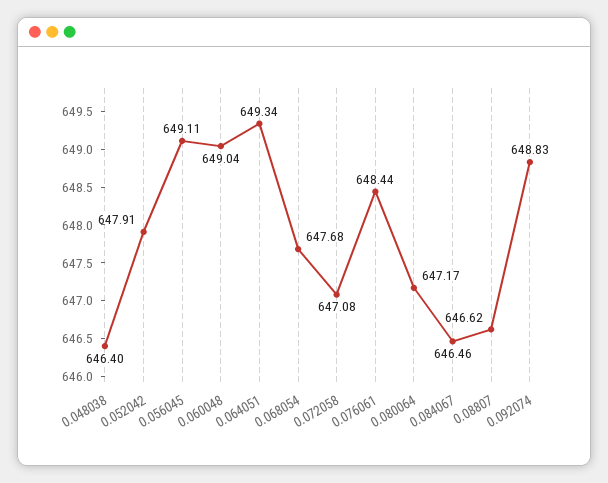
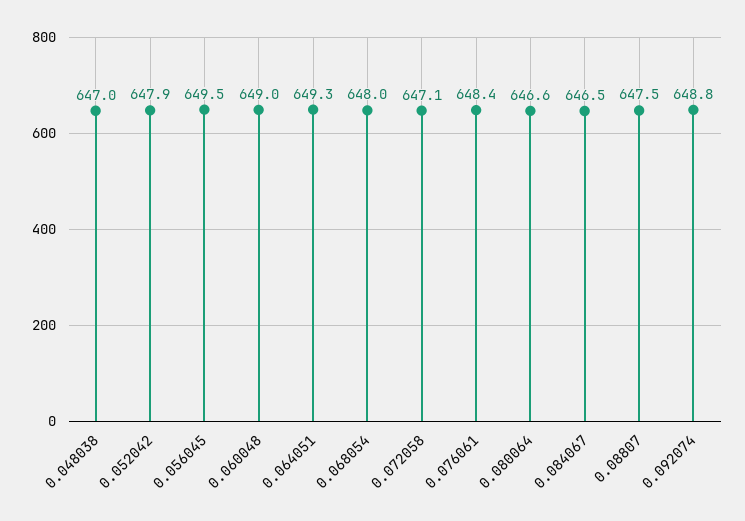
0.048038: 646.4 -> 647
0.056045: 649.11 -> 649.5
0.068054: 647.68 -> 648
0.080064: 647.17 -> 646.6
0.08807: 646.62 -> 647.5

